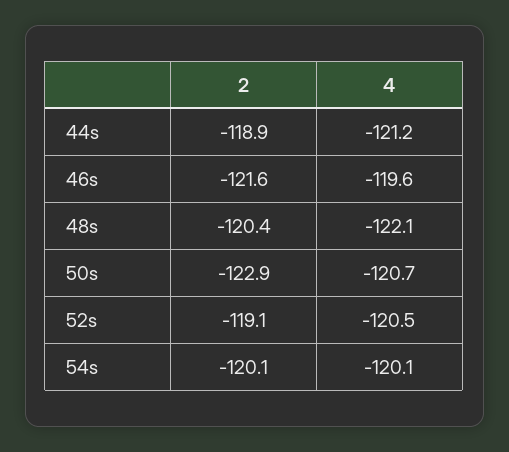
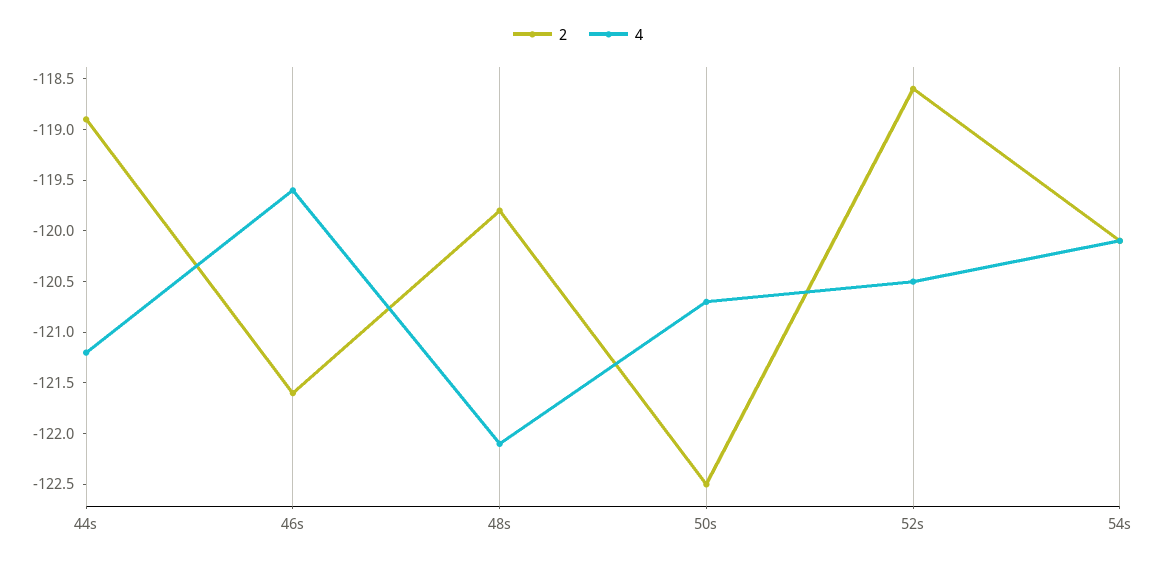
2, 48s: -120.4 -> -119.8
2, 50s: -122.9 -> -122.5
2, 52s: -119.1 -> -118.6

